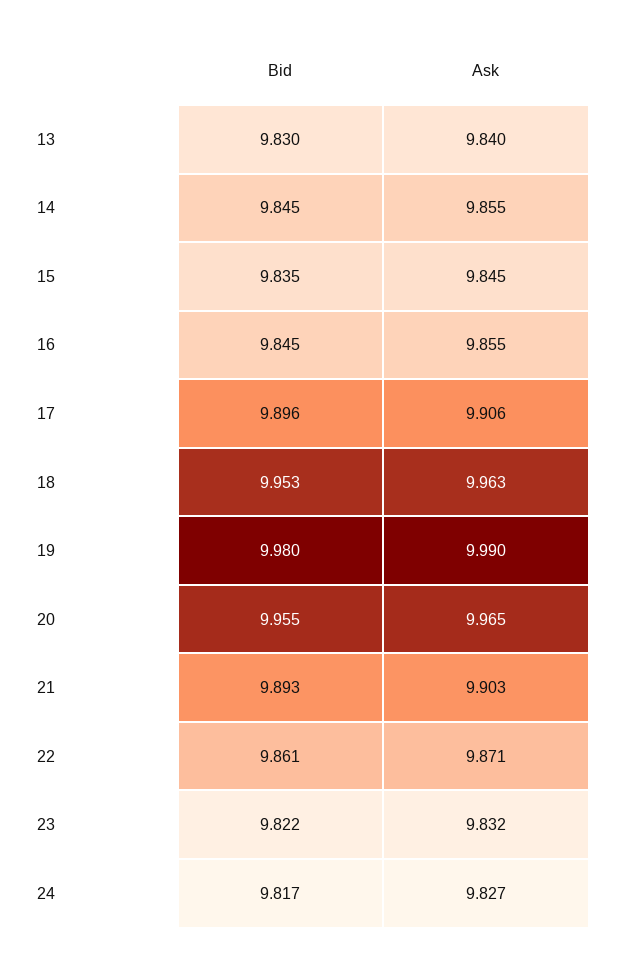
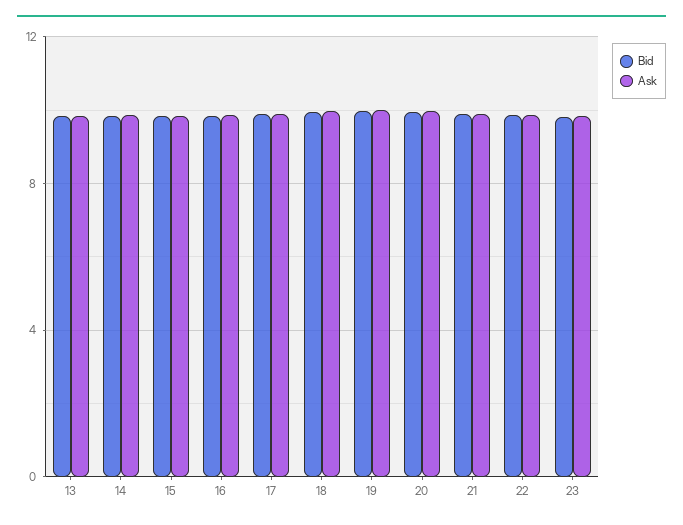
Bid, 24: 9.817 -> none
Ask, 24: 9.827 -> none

